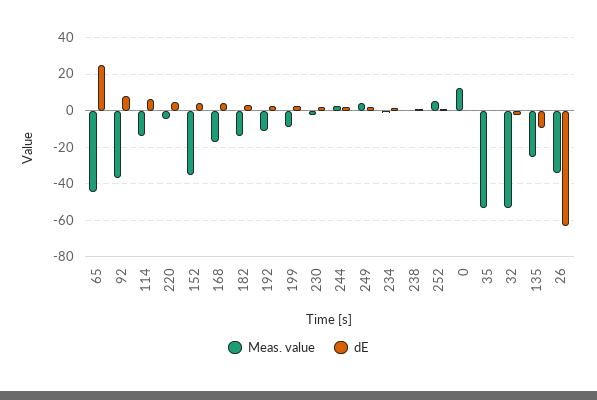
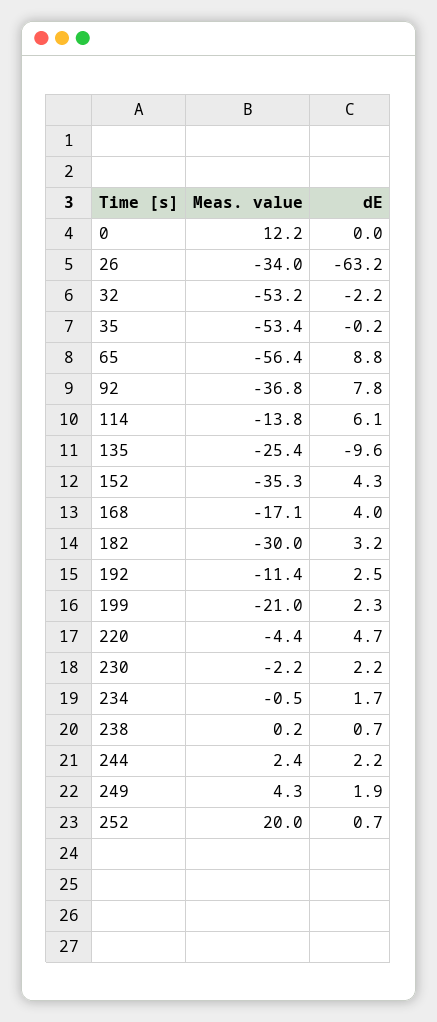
Meas. value, 65: -45 -> -56.4
dE, 65: 25 -> 8.8
Meas. value, 182: -15 -> -30
Meas. value, 199: -10 -> -21
Meas. value, 252: 5 -> 20

